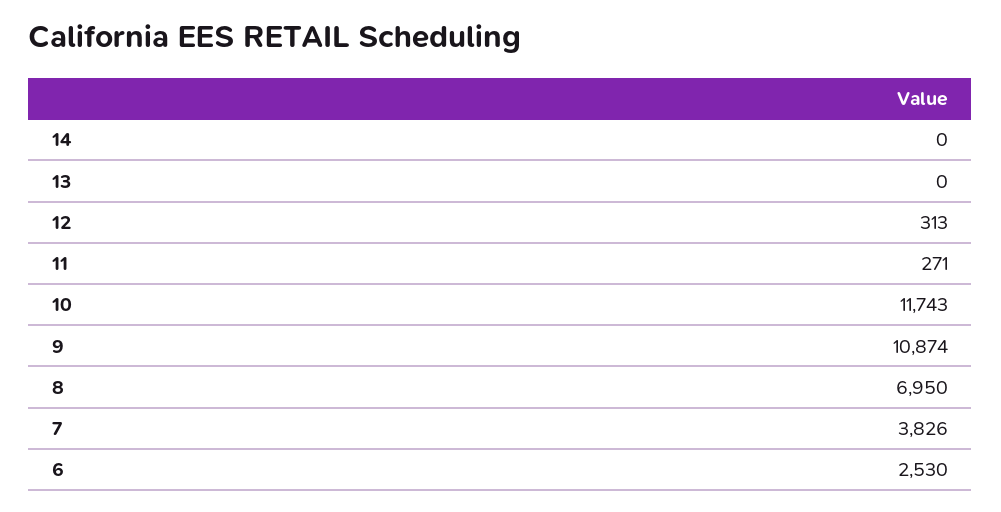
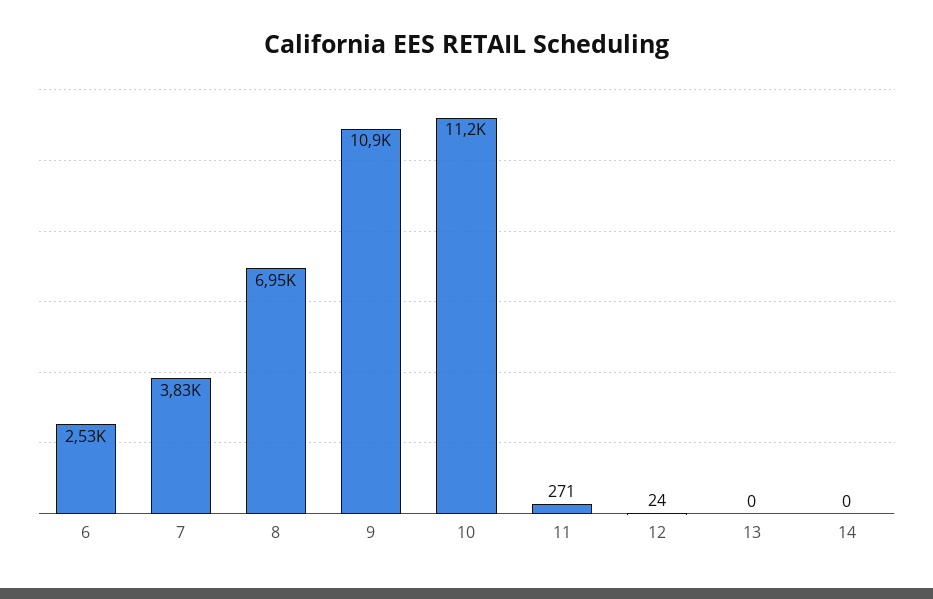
12: 313 -> 24
10: 11743 -> 11200

